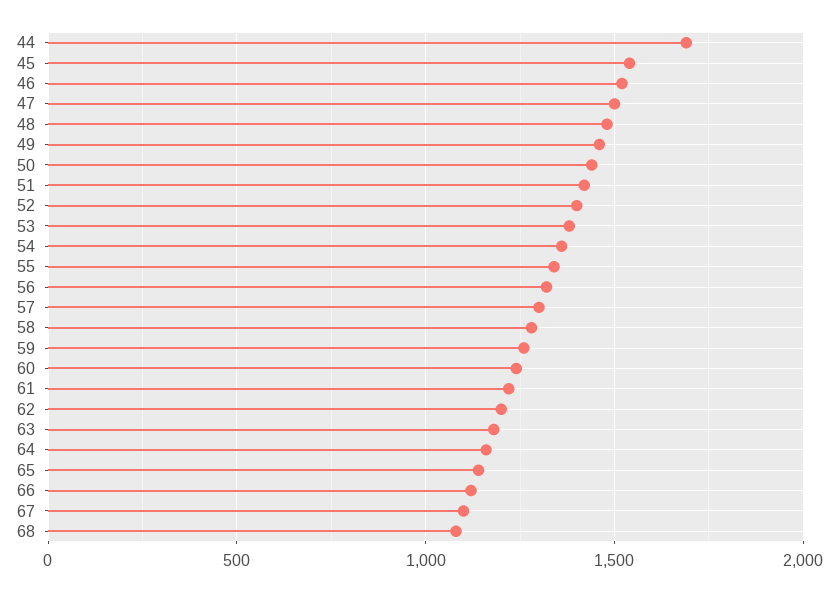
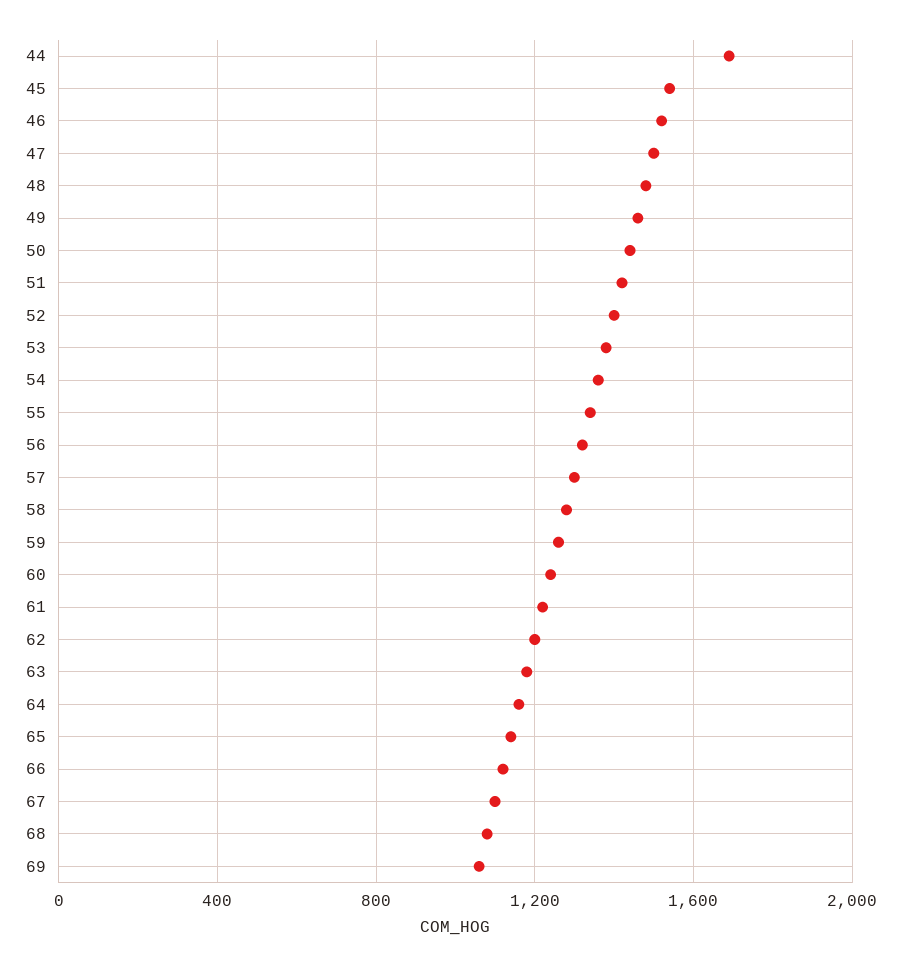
69: none -> 1050

